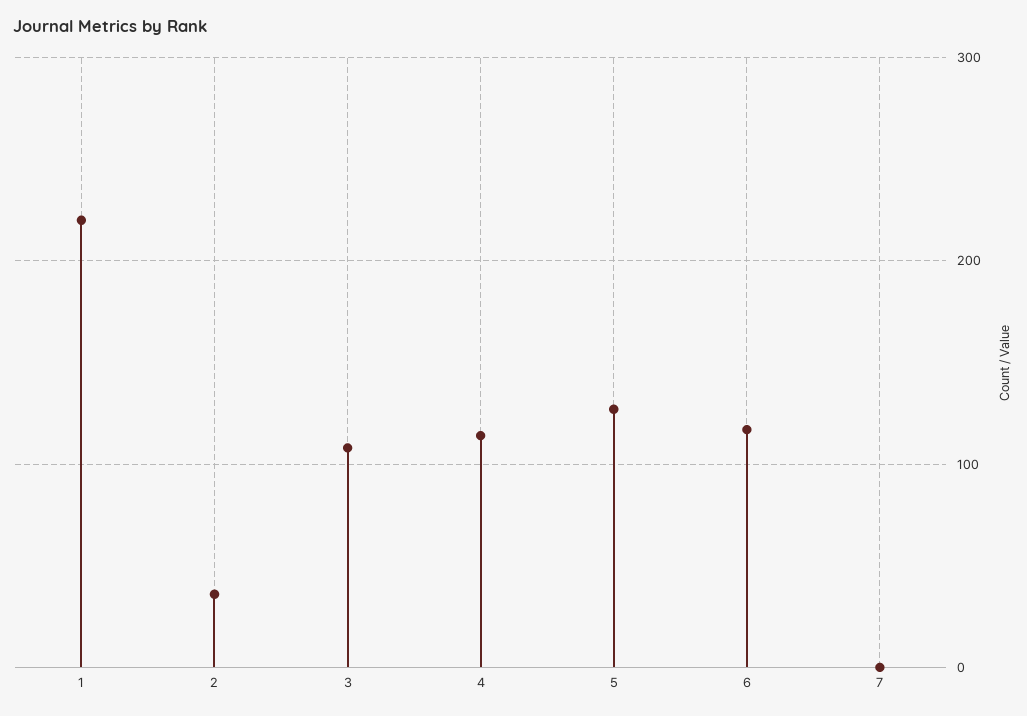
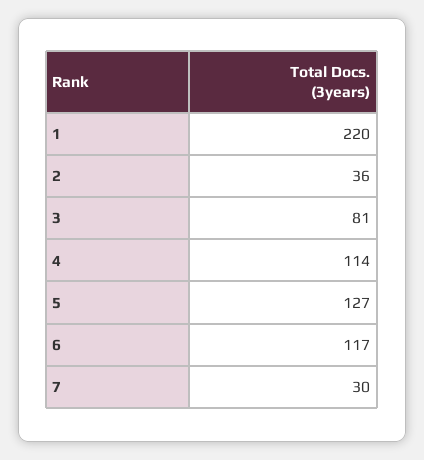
3: 110 -> 81
7: 0 -> 30

